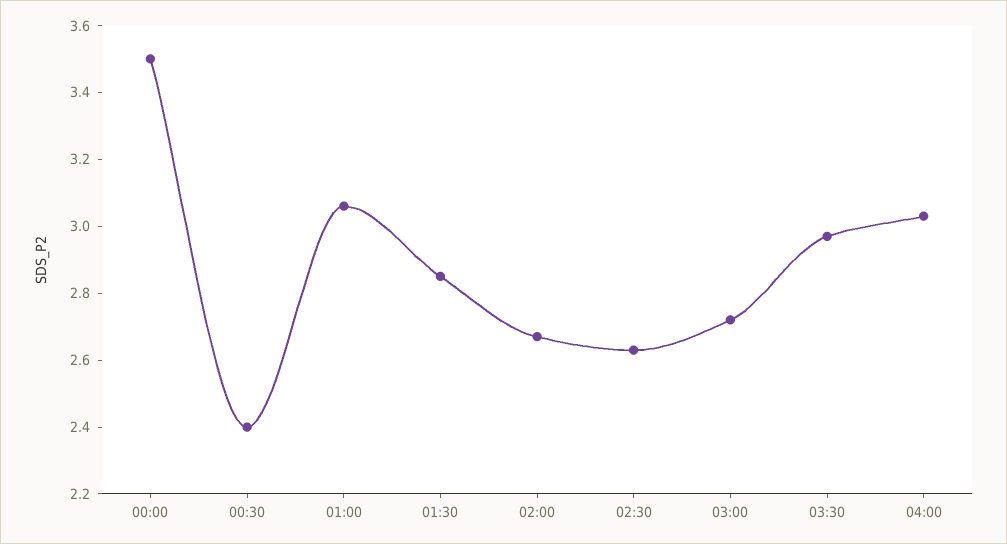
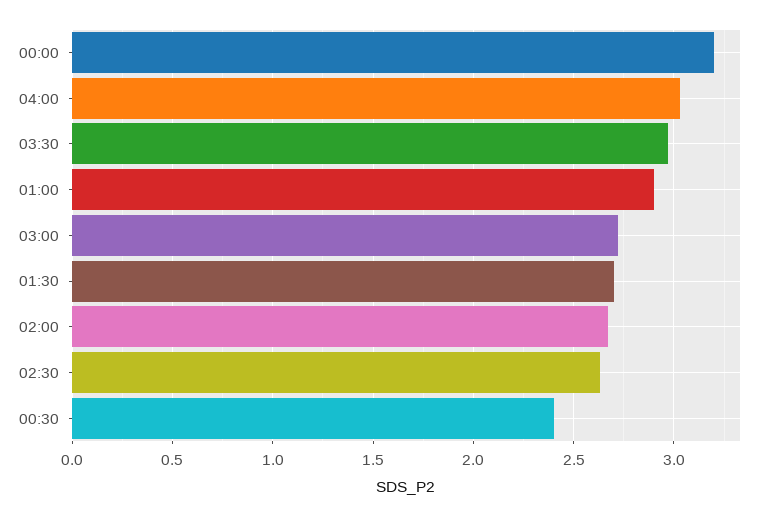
00:00: 3.5 -> 3.2
01:00: 3.05 -> 2.9
01:30: 2.85 -> 2.7

